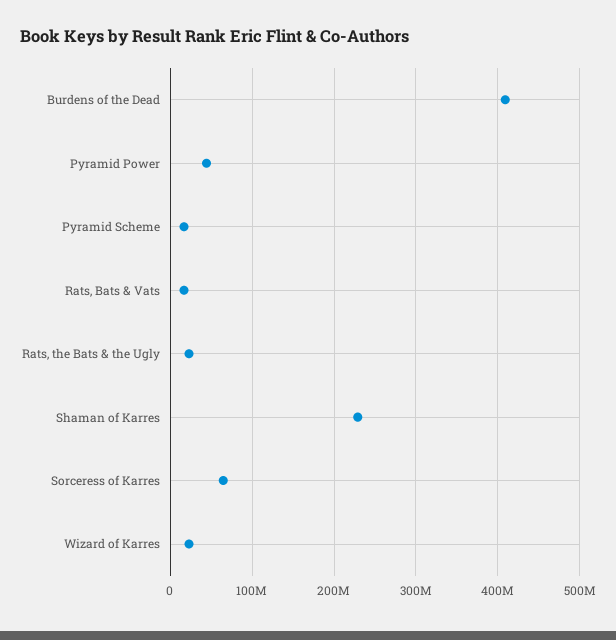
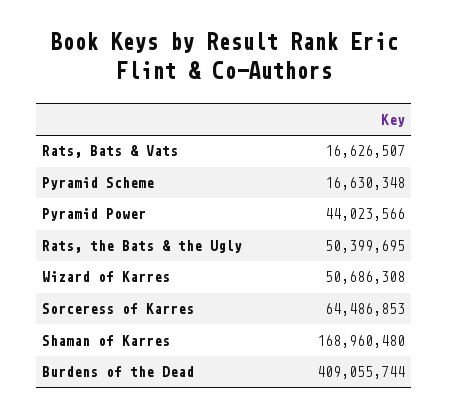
Rats, the Bats & the Ugly: 20000000 -> 50399695
Shaman of Karres: 230000000 -> 168960480
Wizard of Karres: 20000000 -> 50686308

